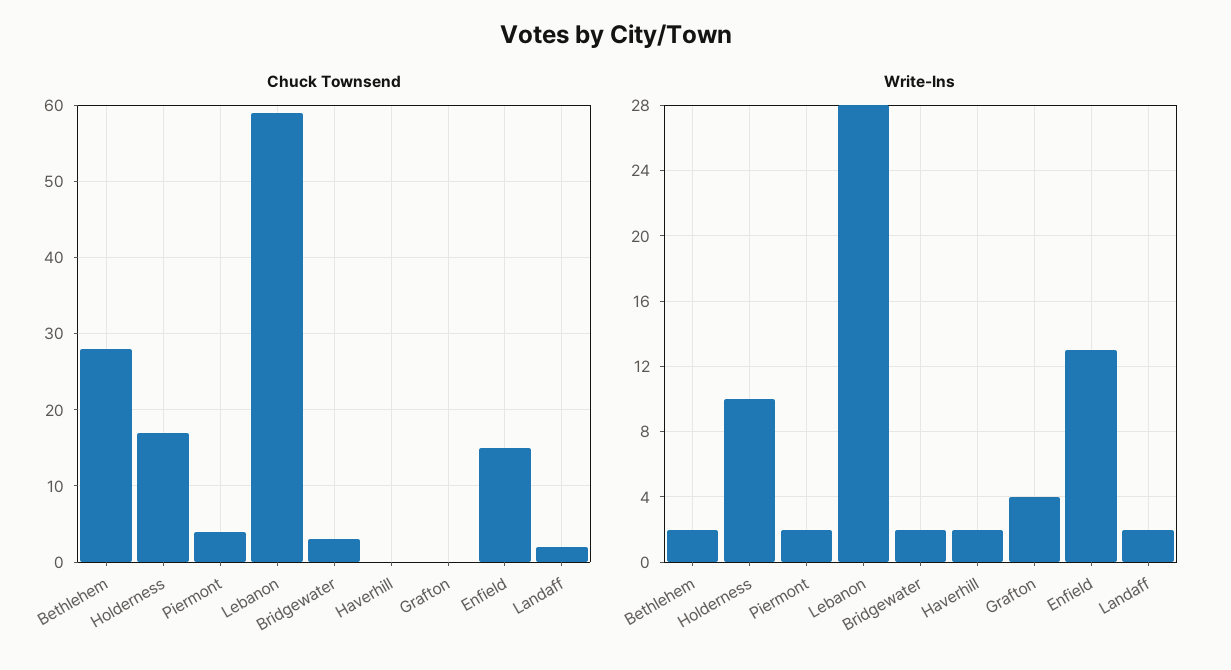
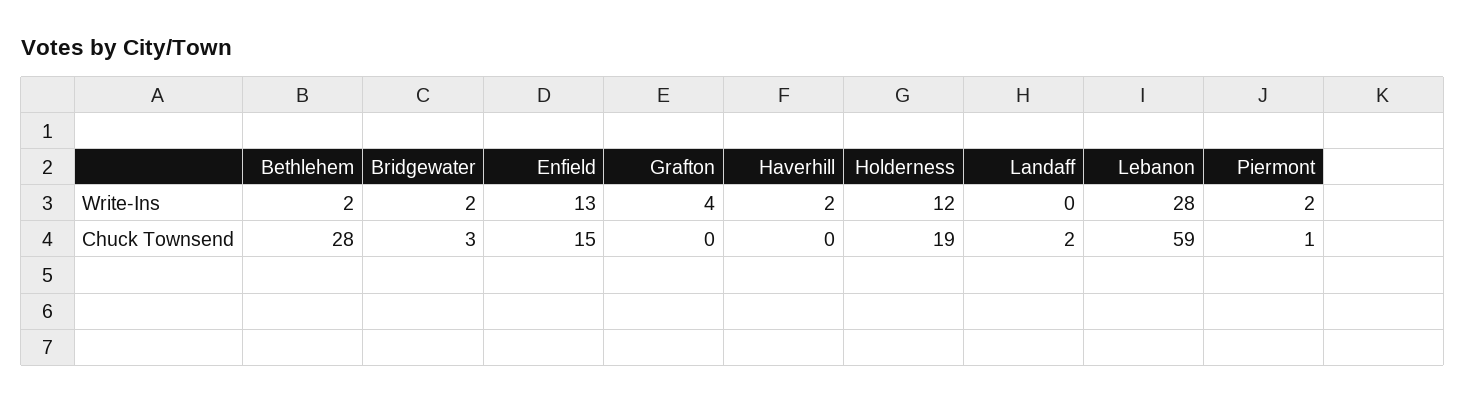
Chuck Townsend, Holderness: 17 -> 19
Chuck Townsend, Piermont: 4 -> 1
Write-Ins, Holderness: 10 -> 12
Write-Ins, Landaff: 2 -> 0

